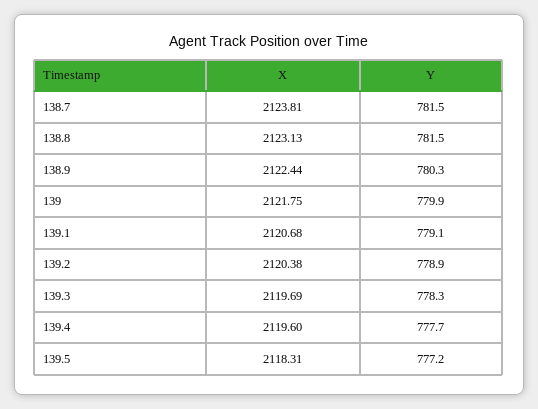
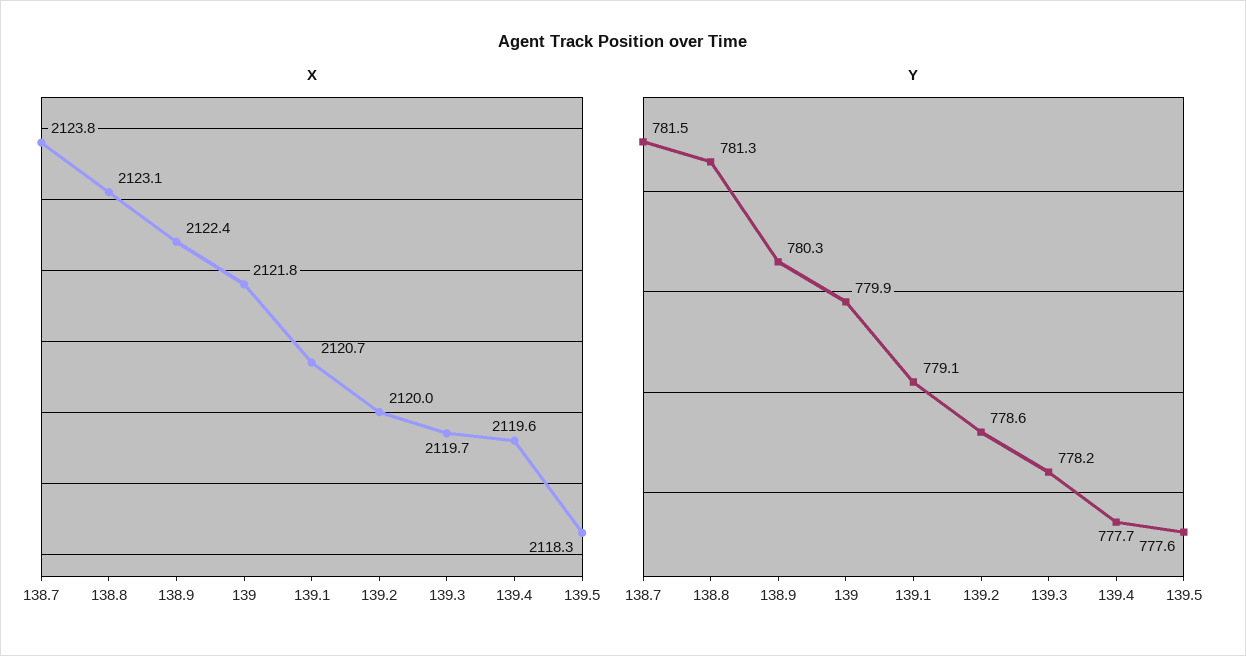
Y, 138.8: 781.5 -> 781.3
X, 139.2: 2120.38 -> 2120
Y, 139.2: 778.9 -> 778.6
Y, 139.3: 778.3 -> 778.2
Y, 139.5: 777.2 -> 777.6

